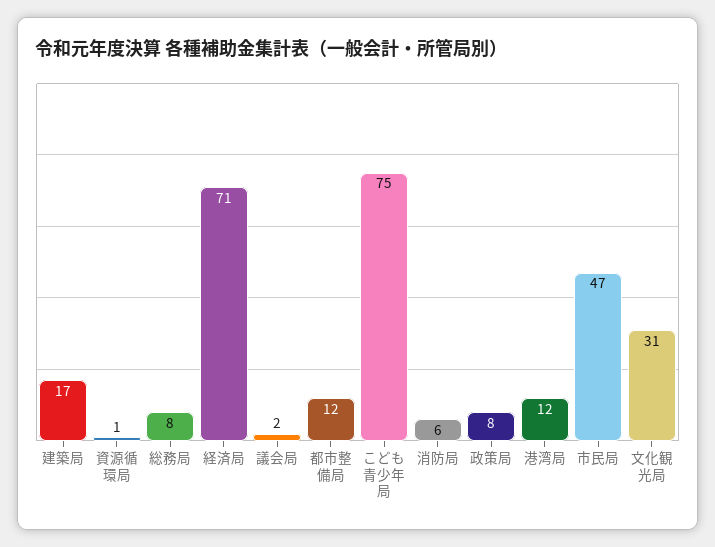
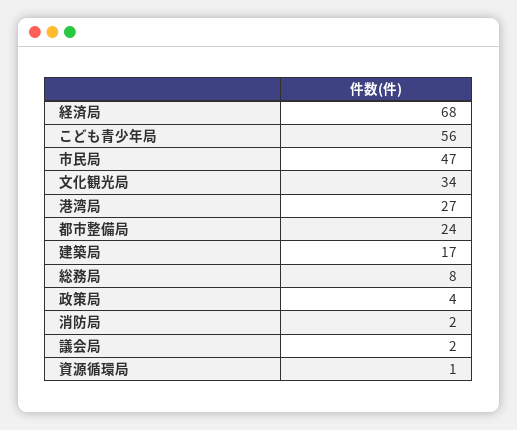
経済局: 71 -> 68
都市整備局: 12 -> 24
こども青少年局: 75 -> 56
消防局: 6 -> 2
政策局: 8 -> 4
港湾局: 12 -> 27
文化観光局: 31 -> 34

